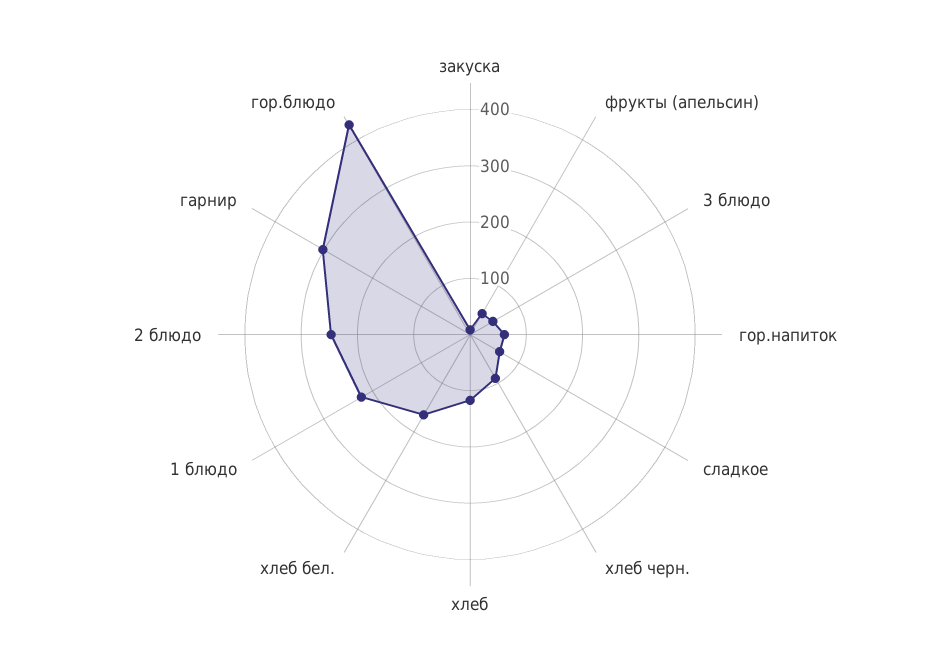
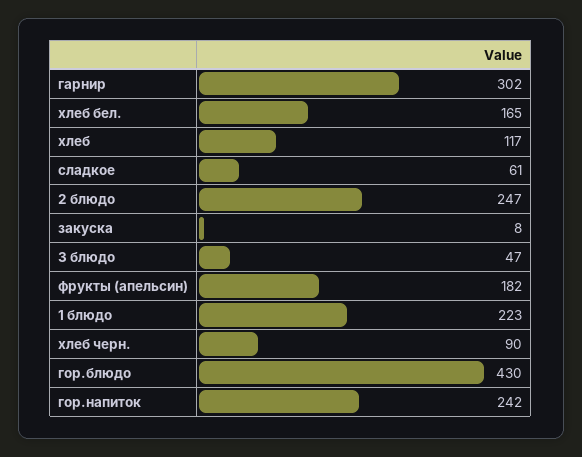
фрукты (апельсин): 40 -> 182
гор.напиток: 60 -> 242

